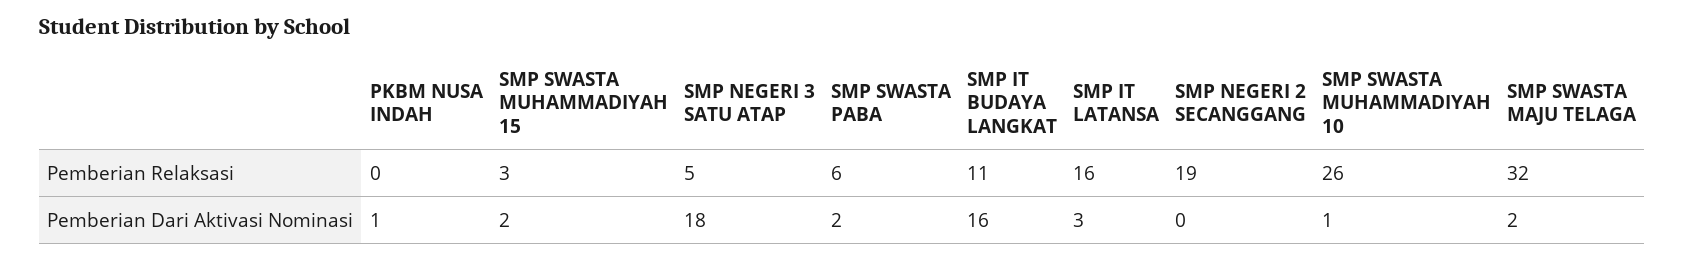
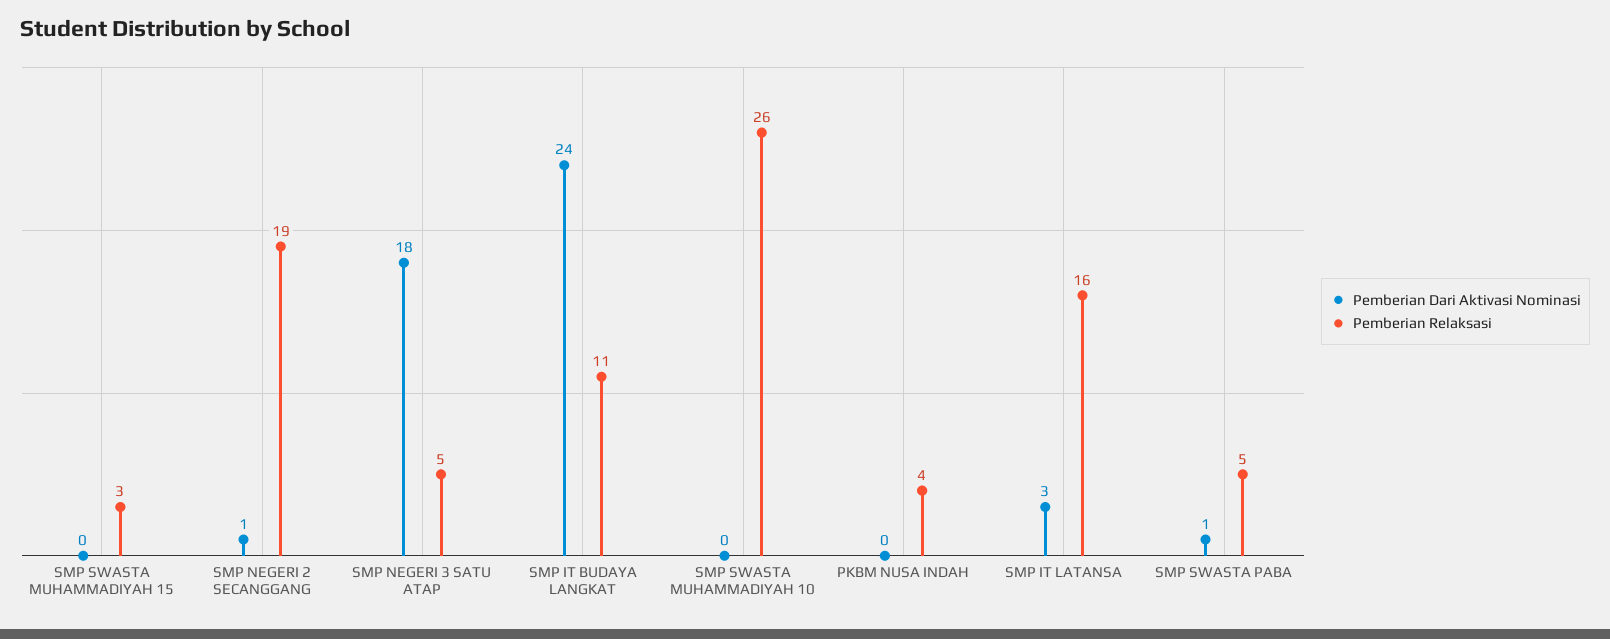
Pemberian Relaksasi, PKBM NUSA INDAH: 0 -> 4
Pemberian Relaksasi, SMP SWASTA PABA: 6 -> 5
Pemberian Relaksasi, SMP SWASTA MAJU TELAGA: 32 -> none
Pemberian Dari Aktivasi Nominasi, PKBM NUSA INDAH: 1 -> 0
Pemberian Dari Aktivasi Nominasi, SMP SWASTA MUHAMMADIYAH 15: 2 -> 0
Pemberian Dari Aktivasi Nominasi, SMP SWASTA PABA: 2 -> 1
Pemberian Dari Aktivasi Nominasi, SMP IT BUDAYA LANGKAT: 16 -> 24
Pemberian Dari Aktivasi Nominasi, SMP NEGERI 2 SECANGGANG: 0 -> 1
Pemberian Dari Aktivasi Nominasi, SMP SWASTA MUHAMMADIYAH 10: 1 -> 0
Pemberian Dari Aktivasi Nominasi, SMP SWASTA MAJU TELAGA: 2 -> none

